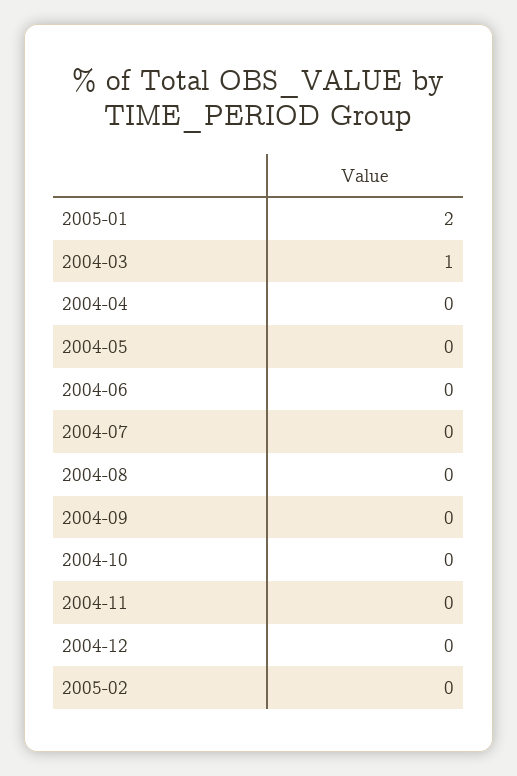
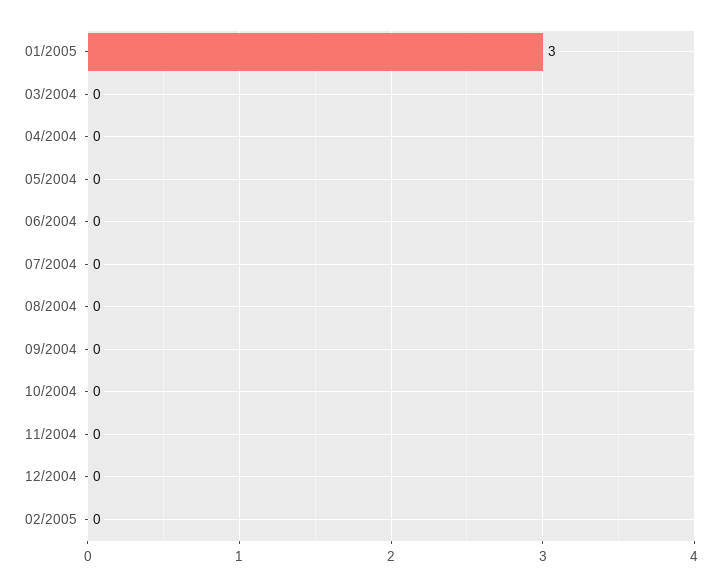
2005-01: 2 -> 3
2004-03: 1 -> 0

